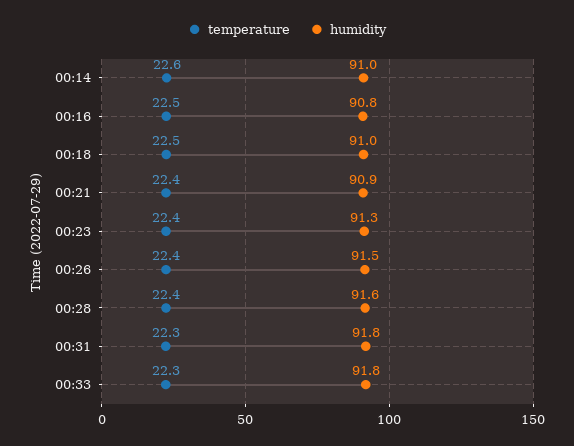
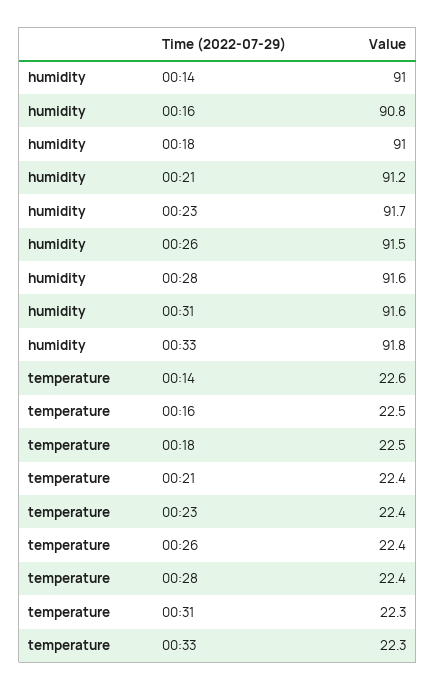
humidity, 00:21: 90.9 -> 91.2
humidity, 00:23: 91.3 -> 91.7
humidity, 00:31: 91.8 -> 91.6

